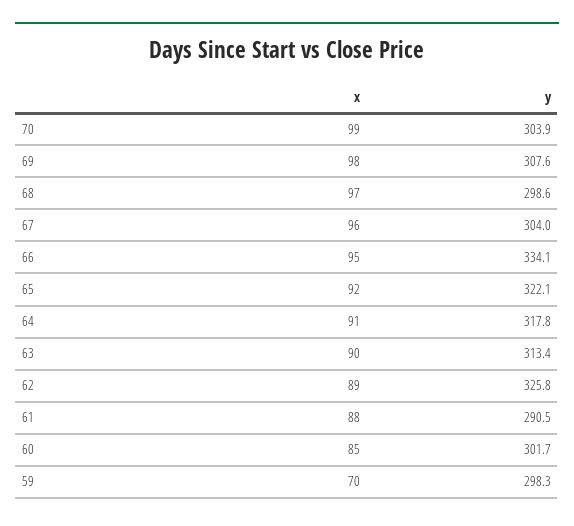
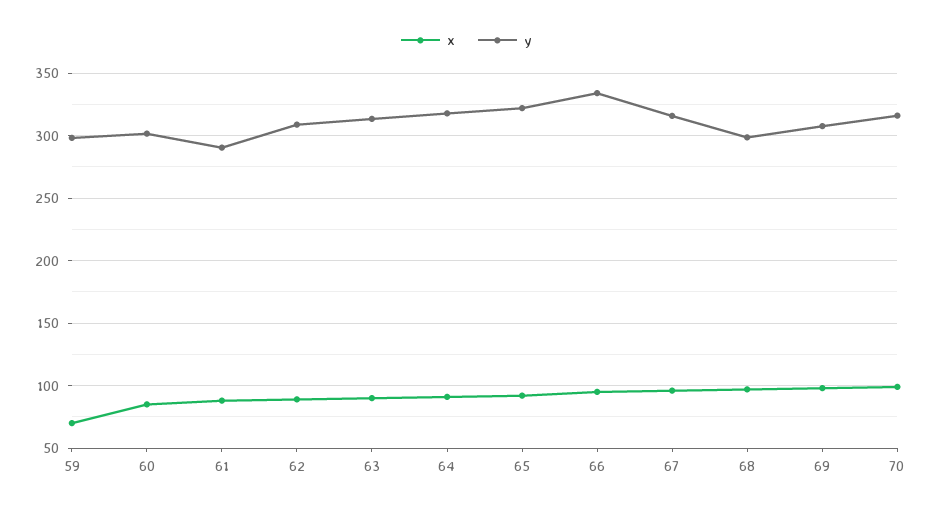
y, 70: 303.9 -> 315
y, 67: 304 -> 315
y, 62: 325.8 -> 310

